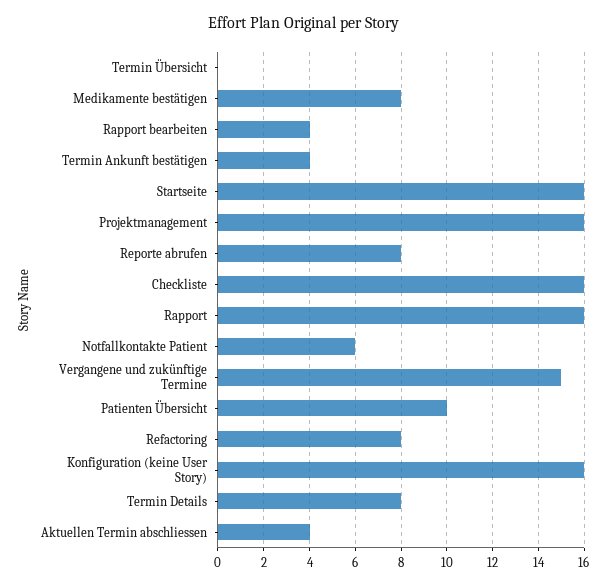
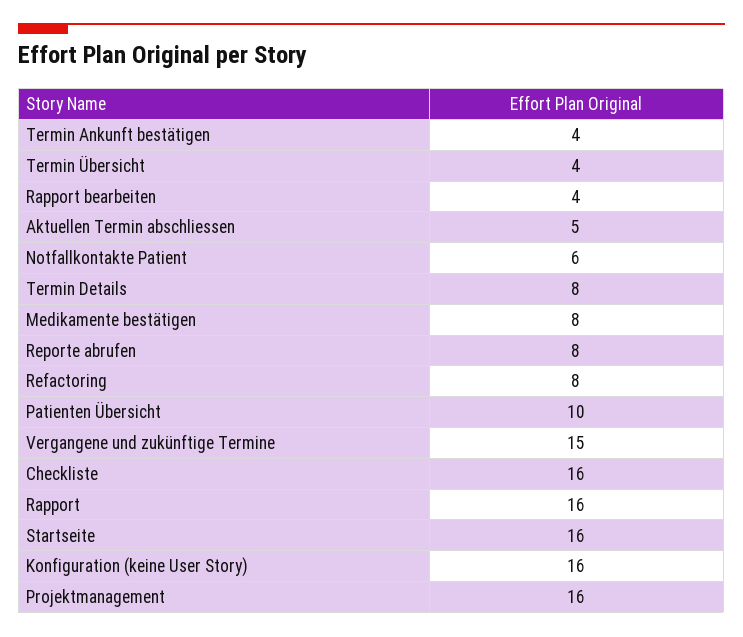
Termin Übersicht: 0 -> 4
Aktuellen Termin abschliessen: 4 -> 5

